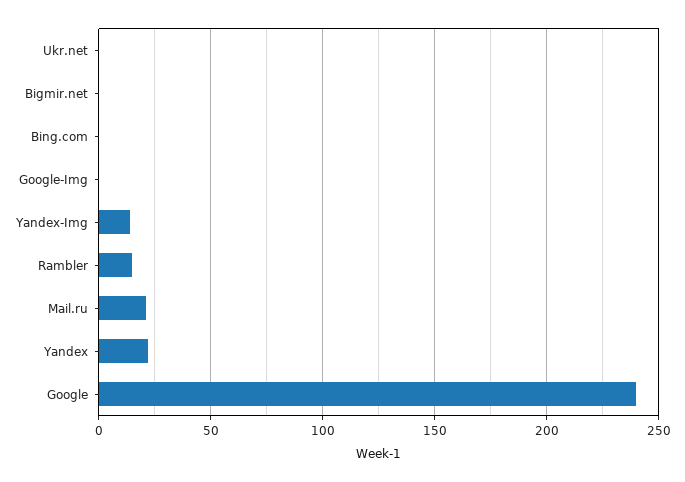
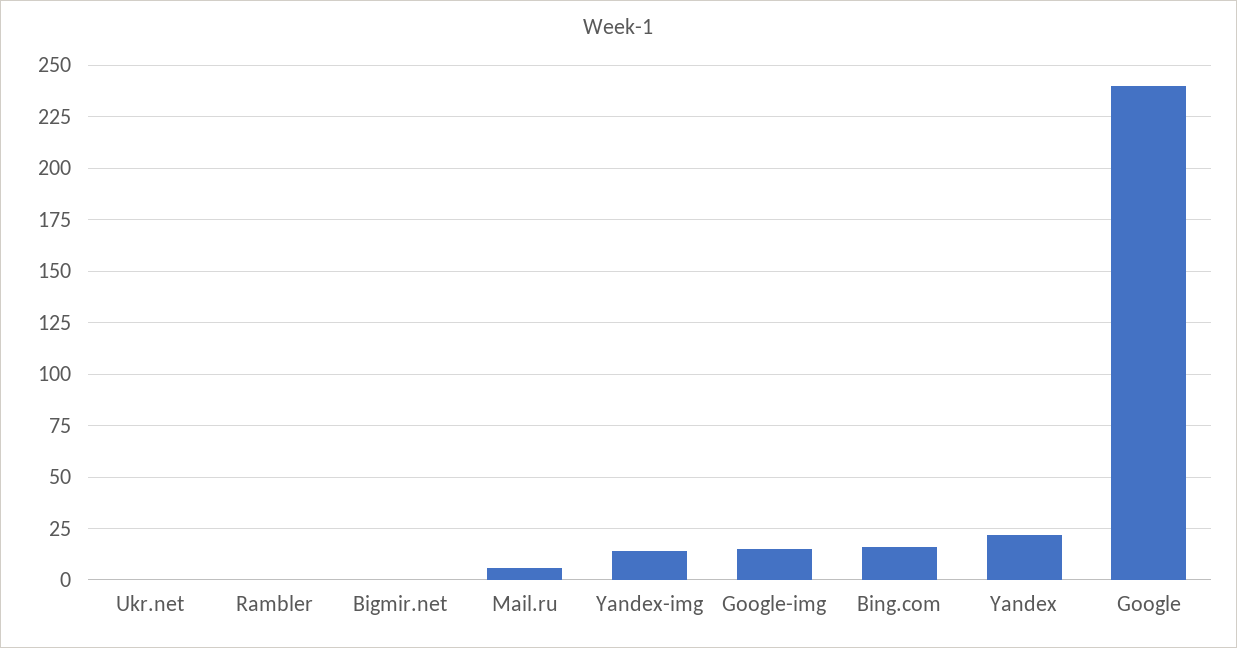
Bing.com: 0 -> 15
Google-Img: 0 -> 15
Rambler: 15 -> 0
Mail.ru: 20 -> 5

